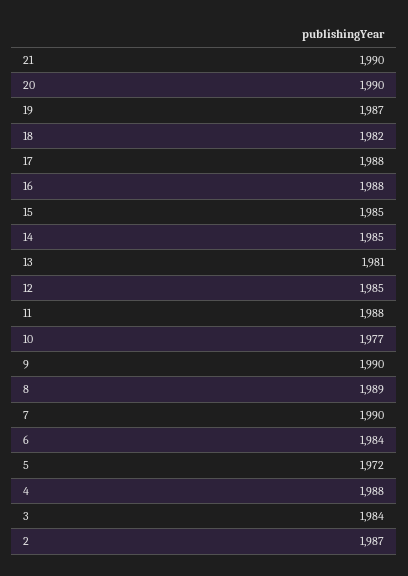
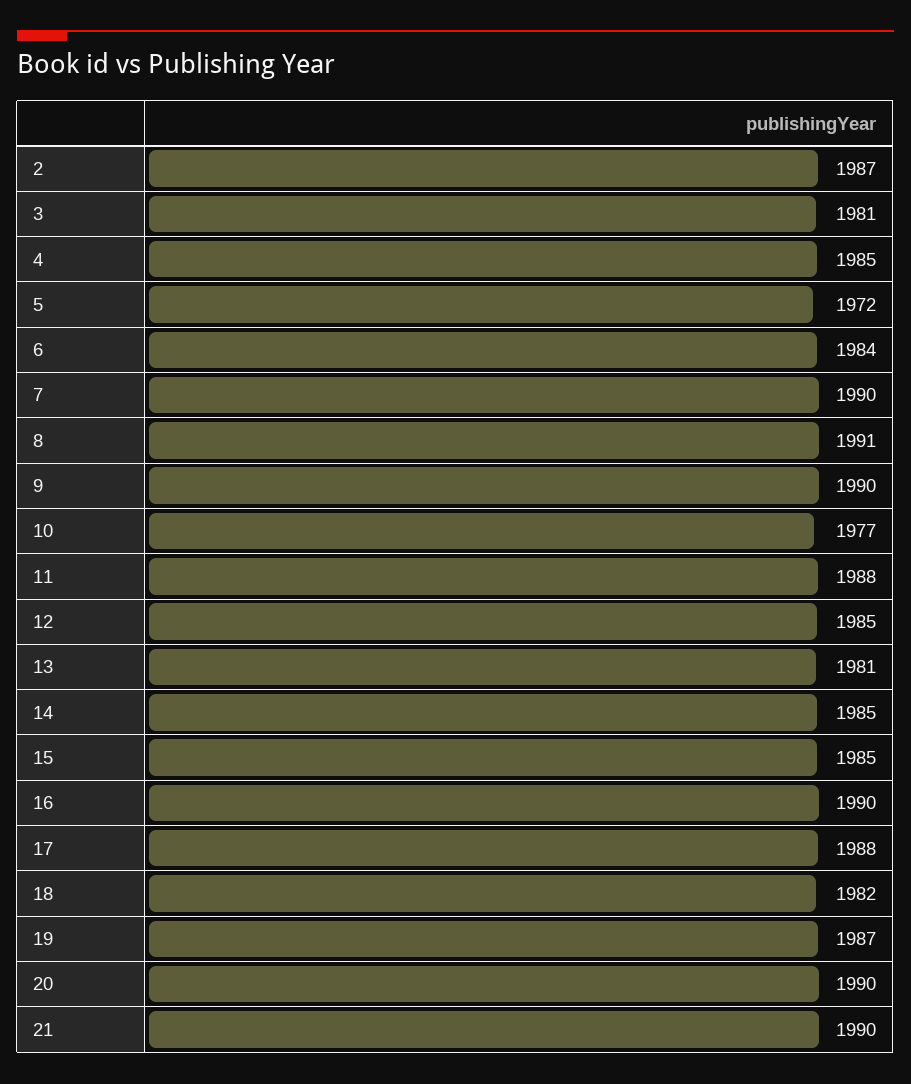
16: 1988 -> 1990
8: 1989 -> 1991
4: 1988 -> 1985
3: 1984 -> 1981

